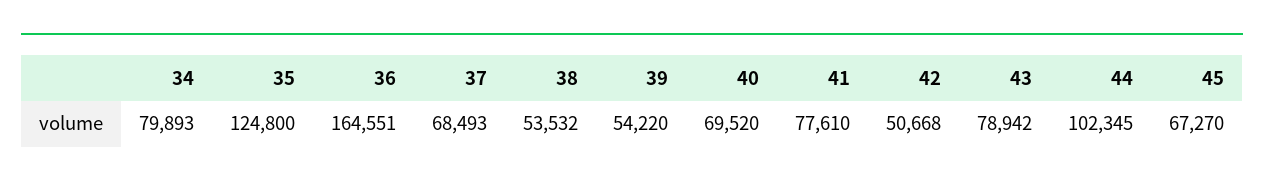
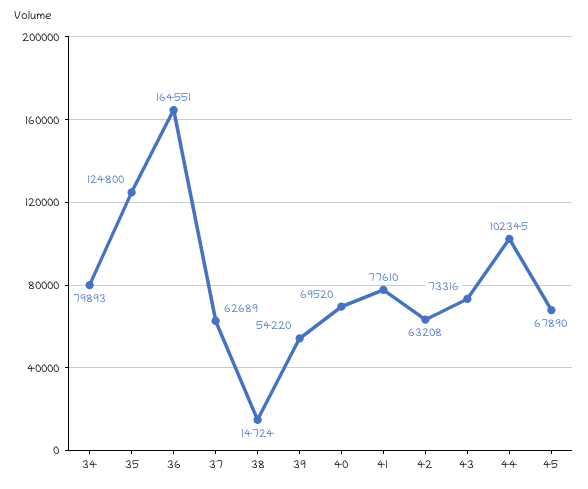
37: 68493 -> 62689
38: 53532 -> 14724
42: 50668 -> 63208
43: 78942 -> 73316
45: 67270 -> 67890

